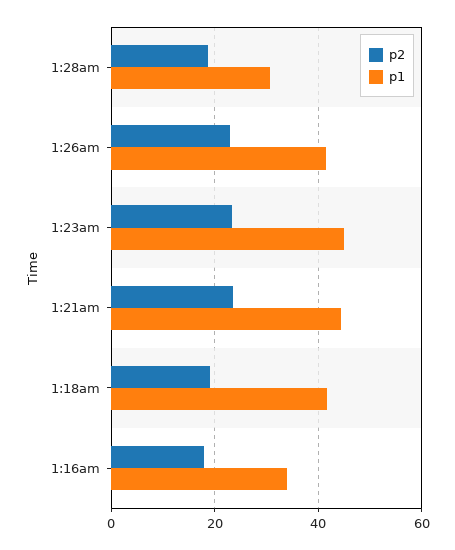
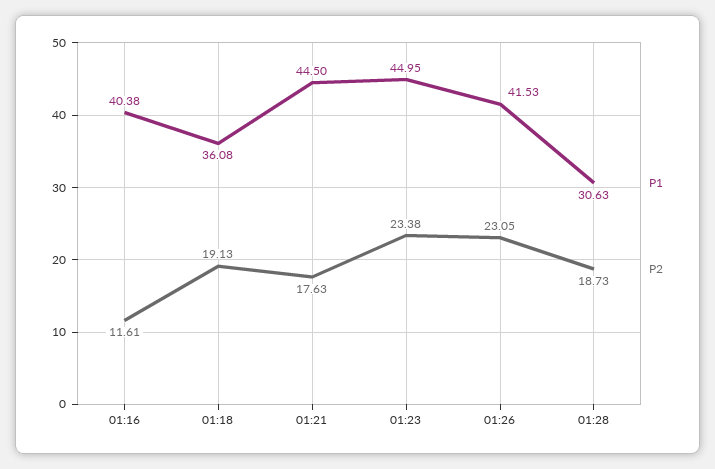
p2, 1:21am: 24 -> 17.63
p1, 1:18am: 42 -> 36.08
p2, 1:16am: 18 -> 11.61
p1, 1:16am: 34 -> 40.38

